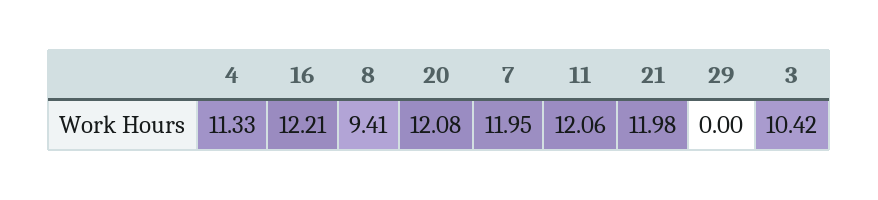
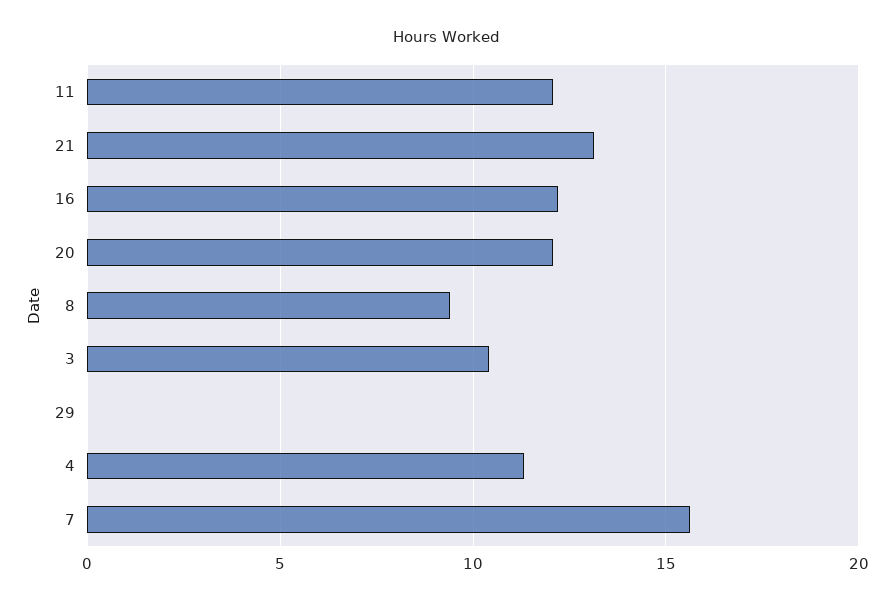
7: 11.95 -> 15.5
21: 11.98 -> 13

